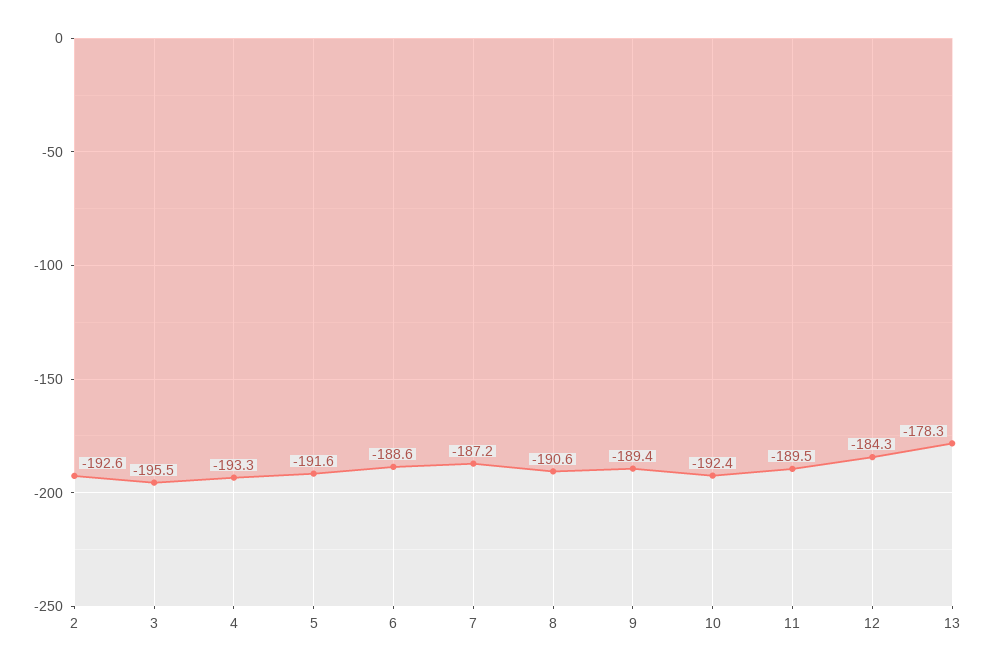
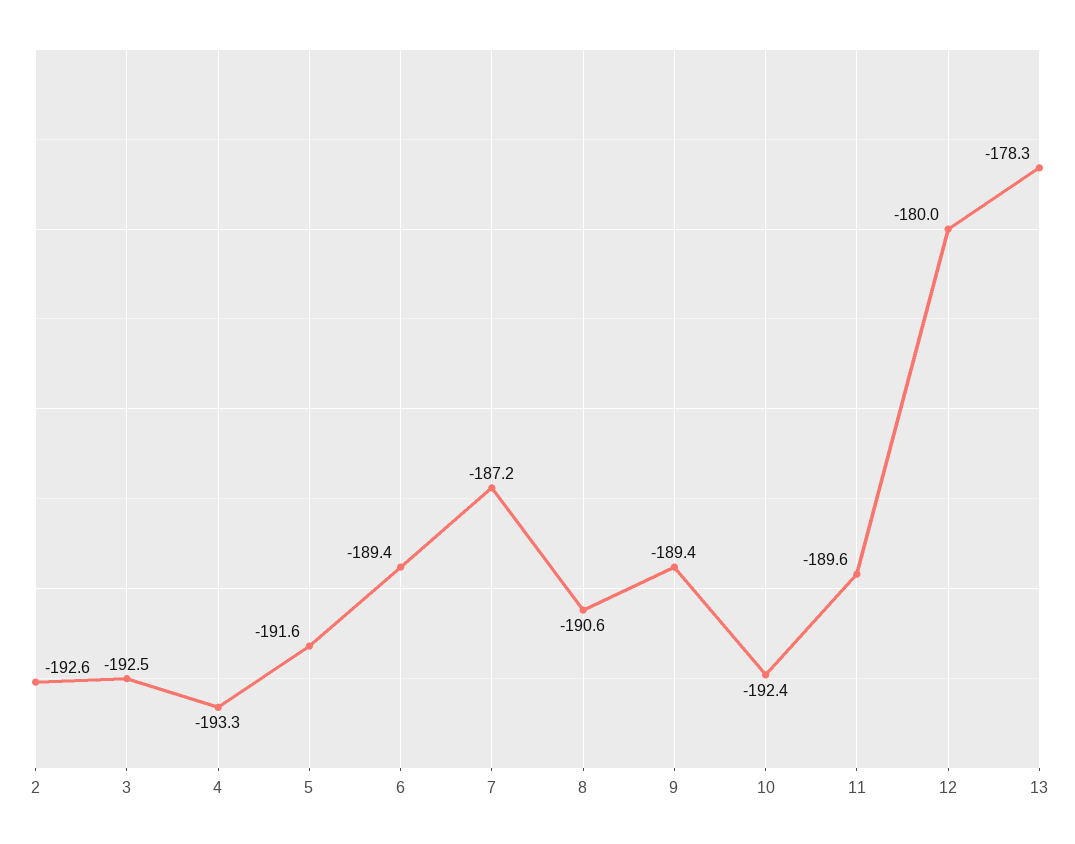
3: -195.5 -> -192.5
6: -188.6 -> -189.4
11: -189.5 -> -189.6
12: -184.3 -> -180

